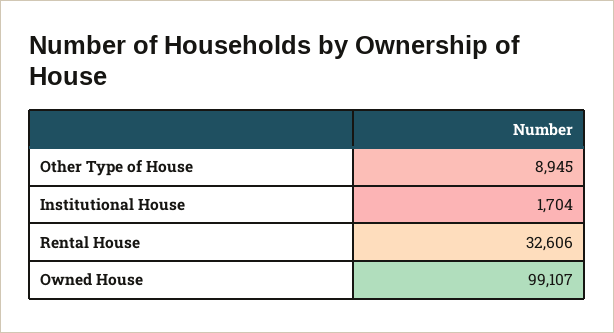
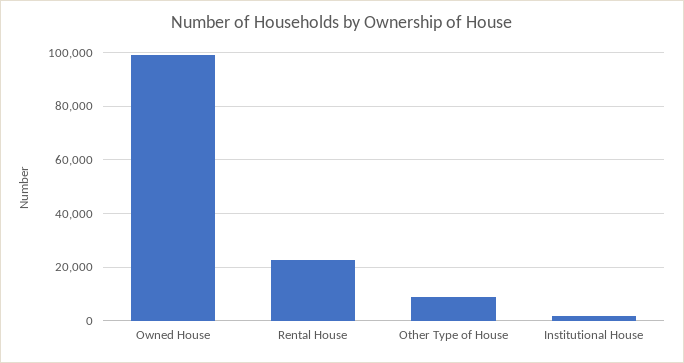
Rental House: 32606 -> 22500

